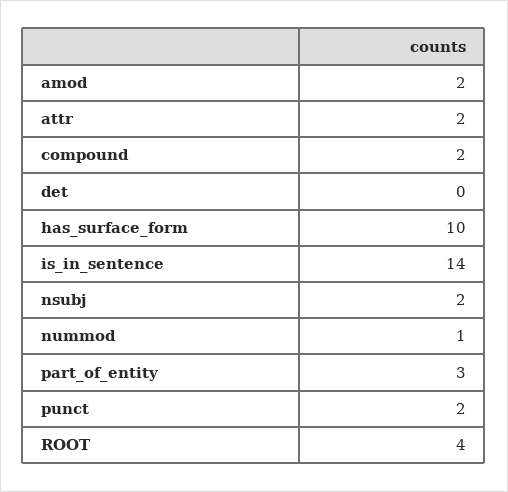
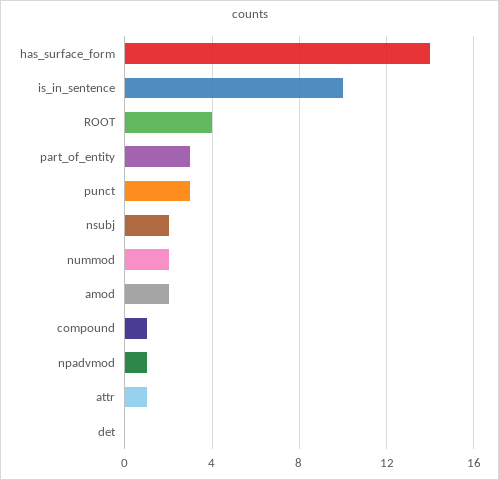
attr: 2 -> 1
compound: 2 -> 1
has_surface_form: 10 -> 14
is_in_sentence: 14 -> 10
nummod: 1 -> 2
punct: 2 -> 3
npadvmod: none -> 1

